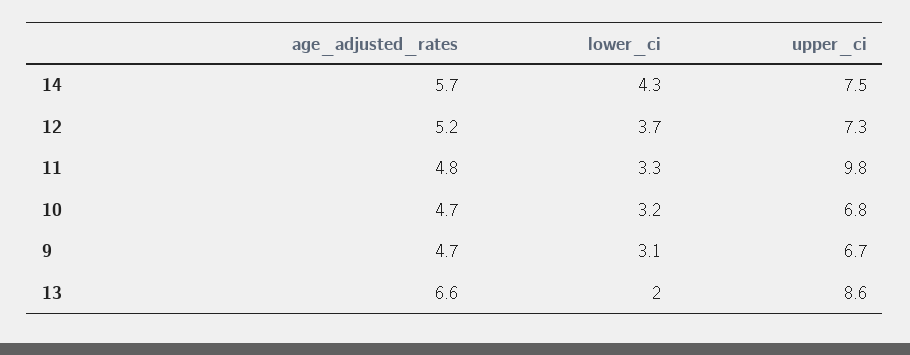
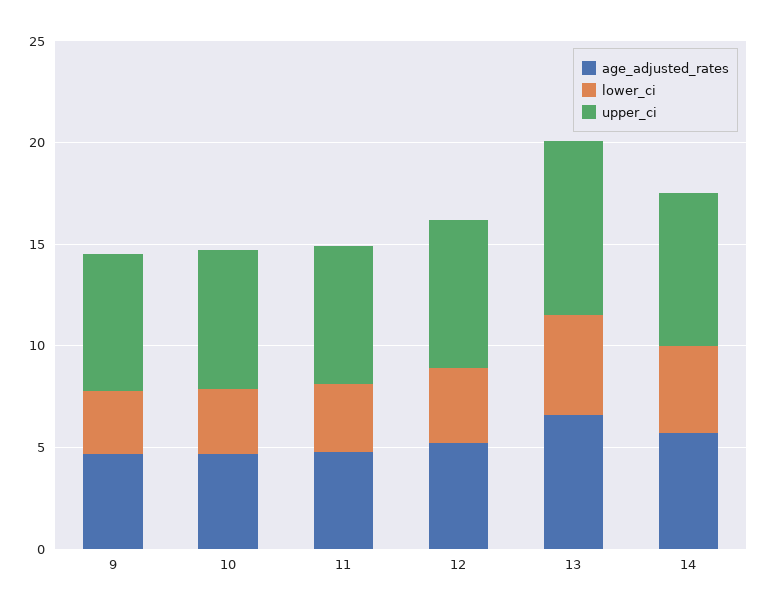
upper_ci, 11: 9.8 -> 7
lower_ci, 13: 2 -> 5

